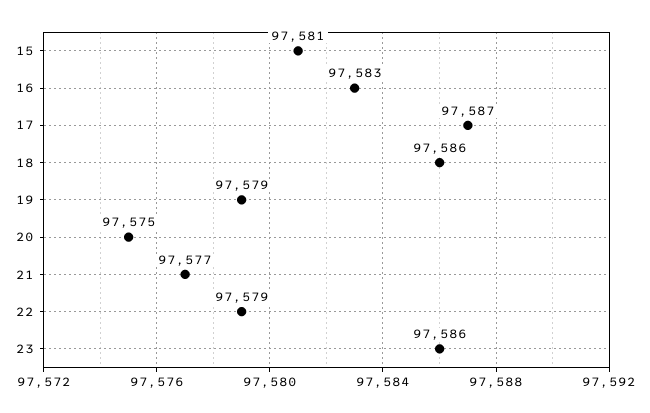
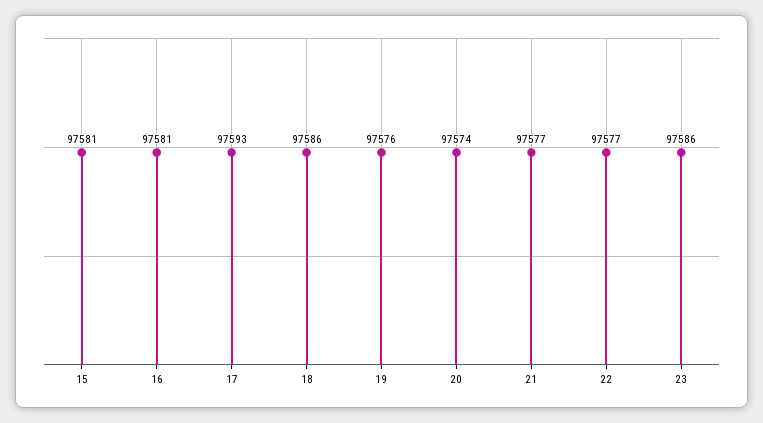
16: 97583 -> 97581
17: 97587 -> 97593
19: 97579 -> 97576
20: 97575 -> 97574
22: 97579 -> 97577

